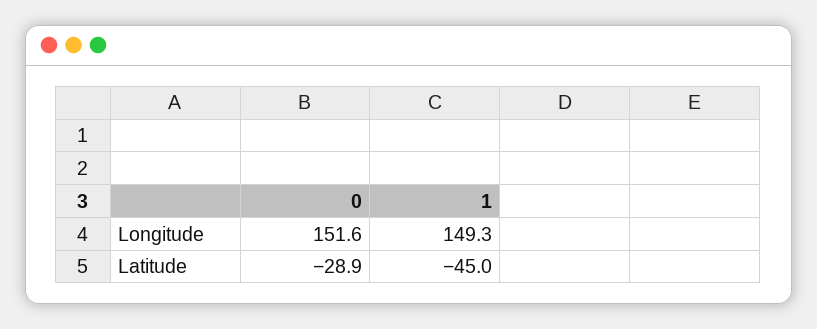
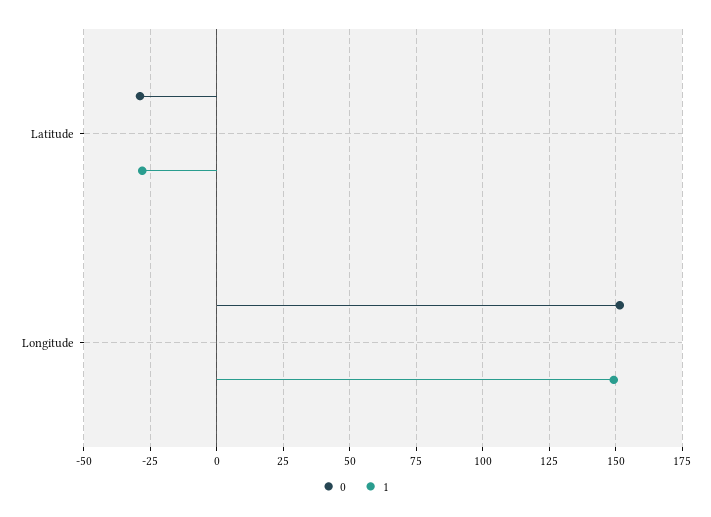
1, Latitude: -45 -> -27.5

